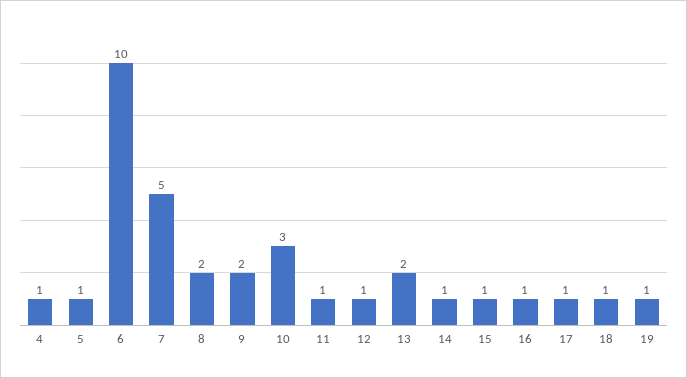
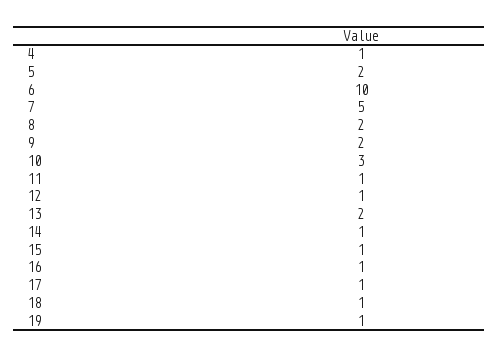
5: 1 -> 2

